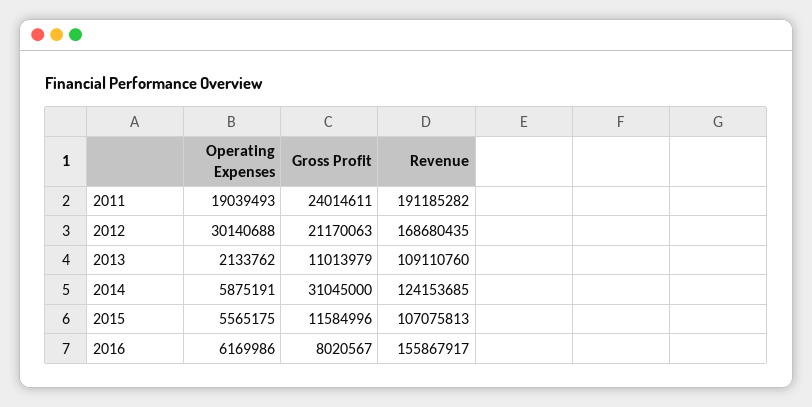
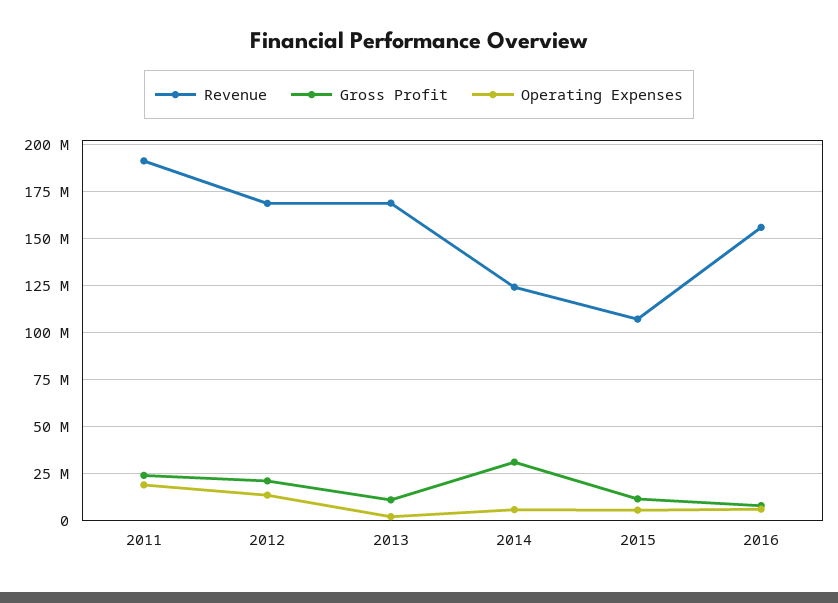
Operating Expenses, 2012: 30140688 -> 15000000
Revenue, 2013: 109110760 -> 170000000

